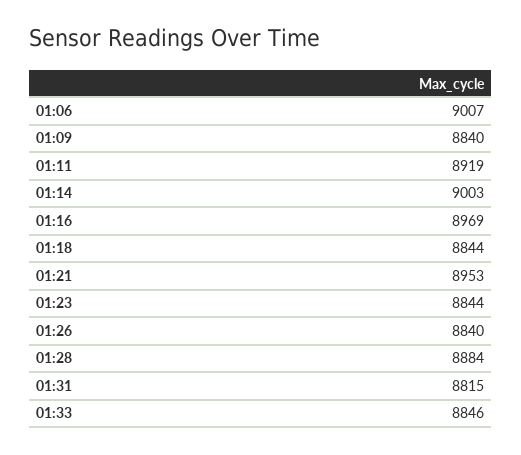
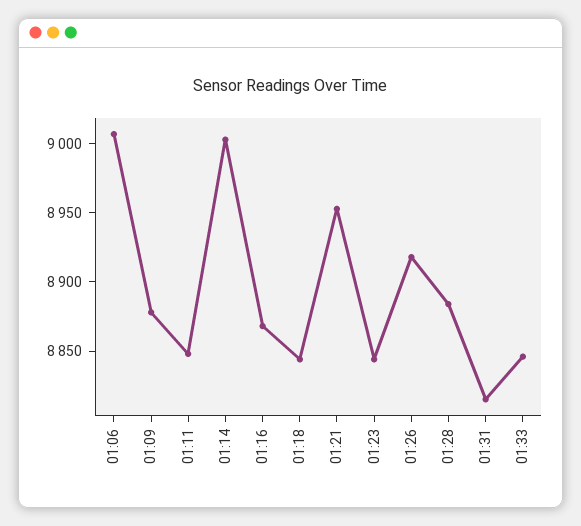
01:09: 8840 -> 8880
01:11: 8919 -> 8850
01:16: 8969 -> 8870
01:26: 8840 -> 8920

